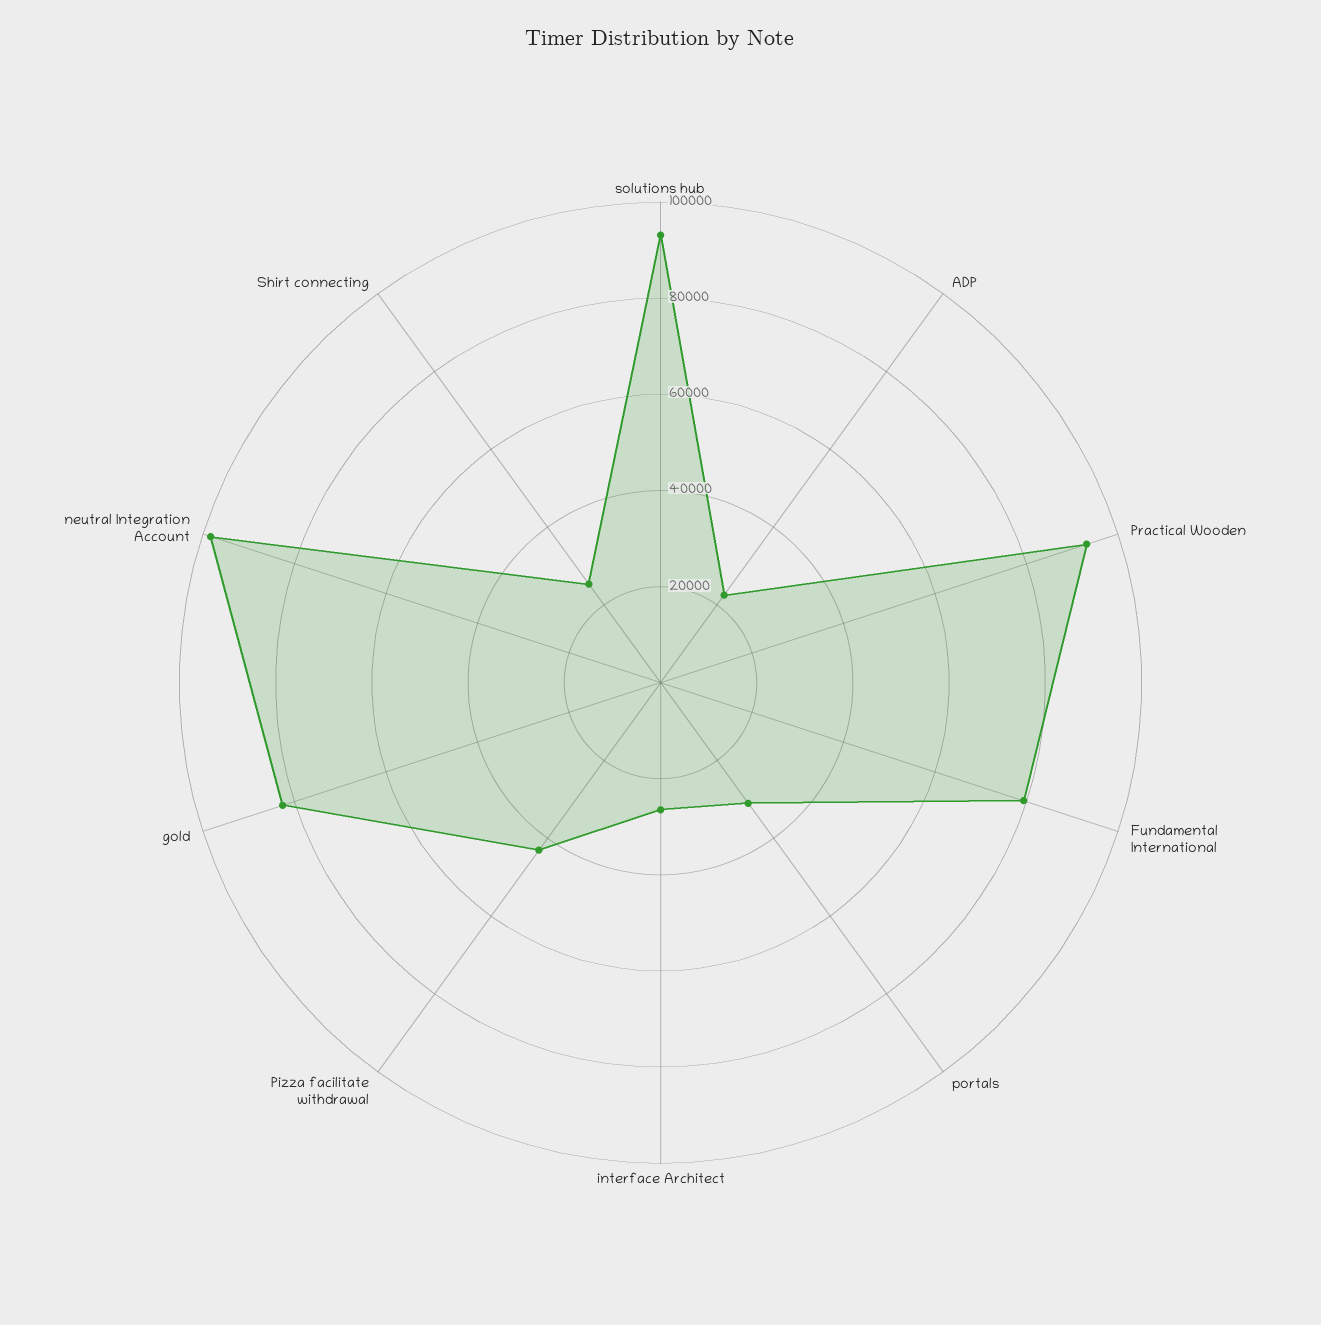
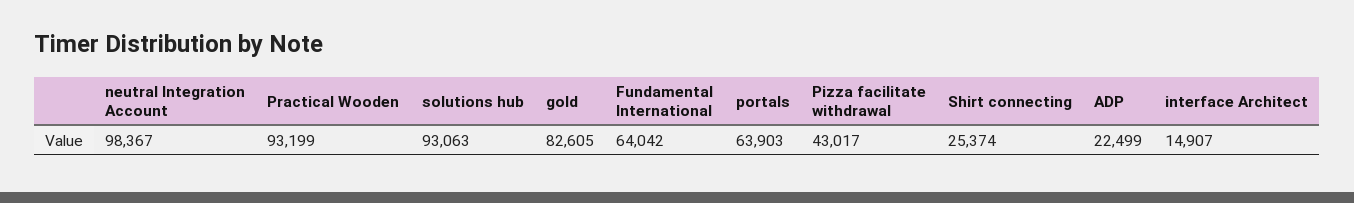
Fundamental International: 80000 -> 64042
portals: 30000 -> 63903
interface Architect: 25000 -> 14907

